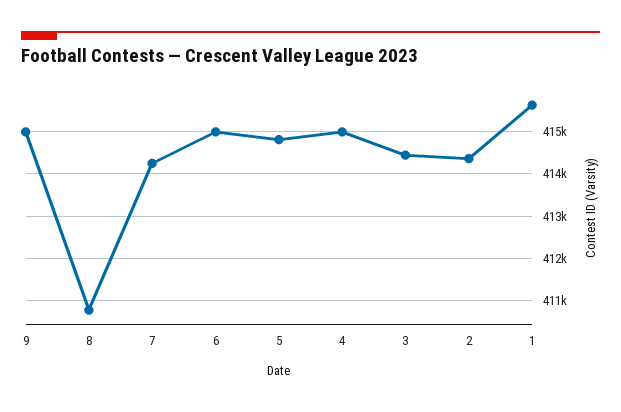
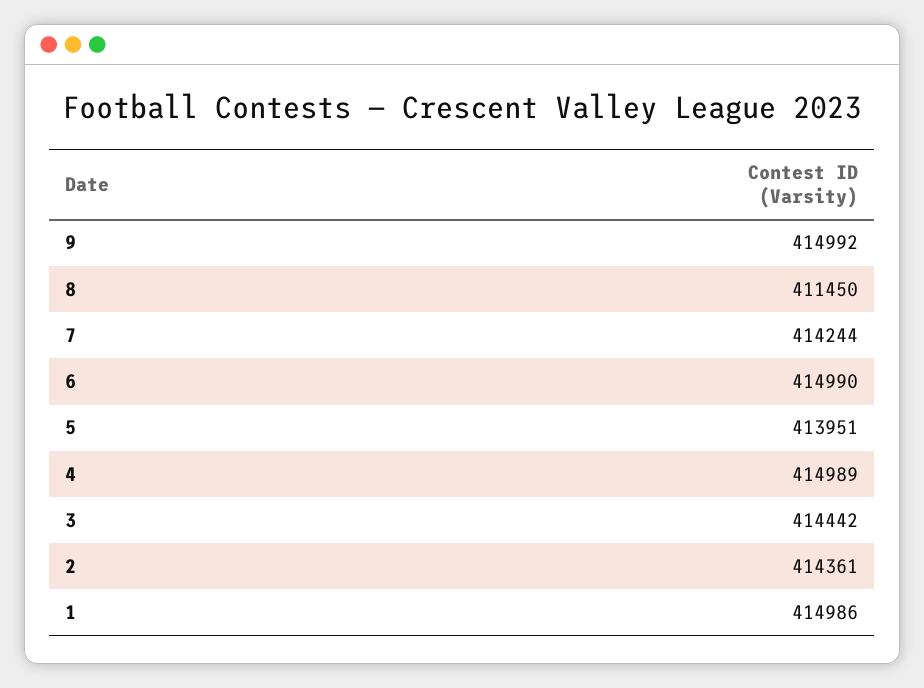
8: 410800 -> 411450
5: 414800 -> 413951
1: 415600 -> 414986

